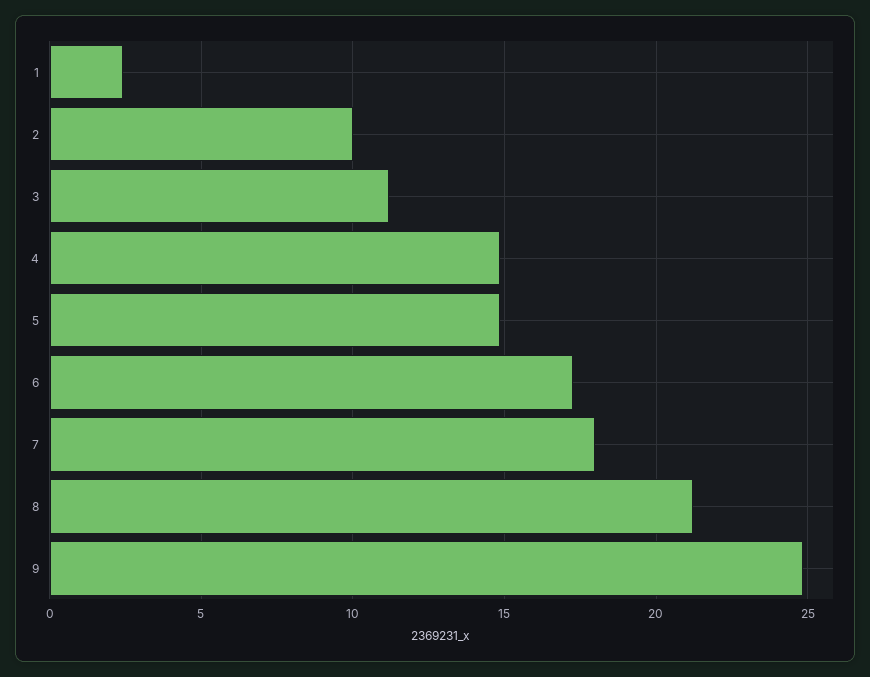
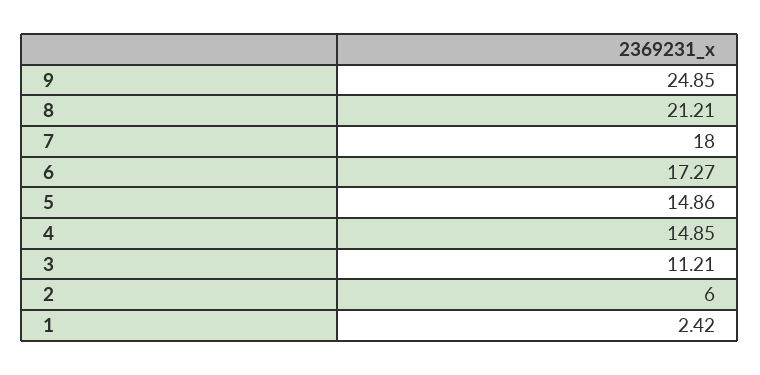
2: 10 -> 6

